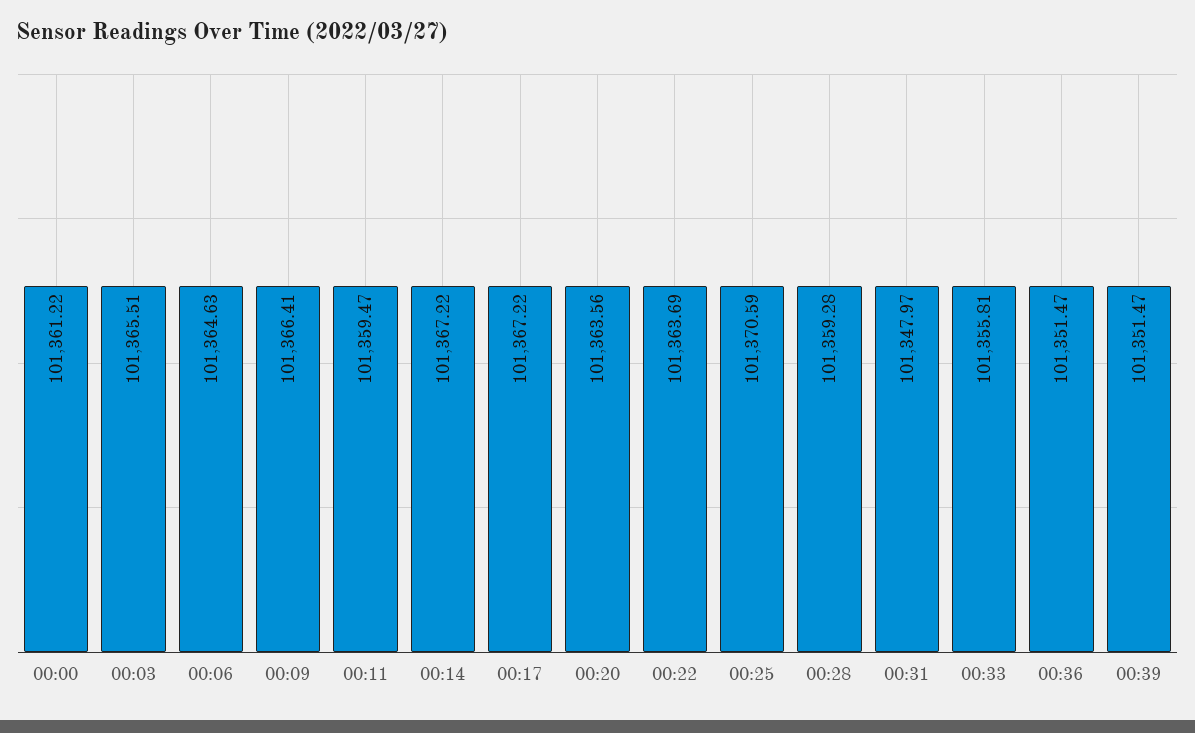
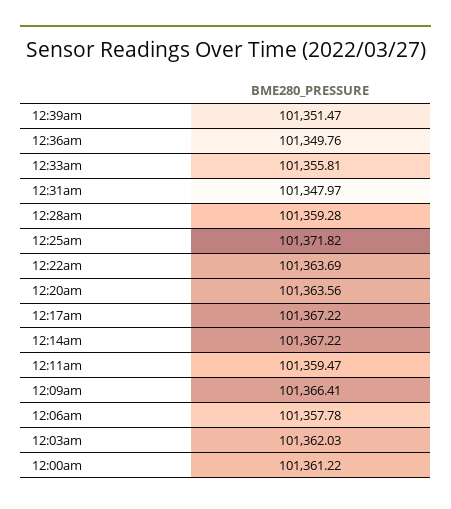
00:03: 101365.51 -> 101362.03
00:06: 101364.63 -> 101357.78
00:25: 101370.59 -> 101371.82
00:36: 101351.47 -> 101349.76

